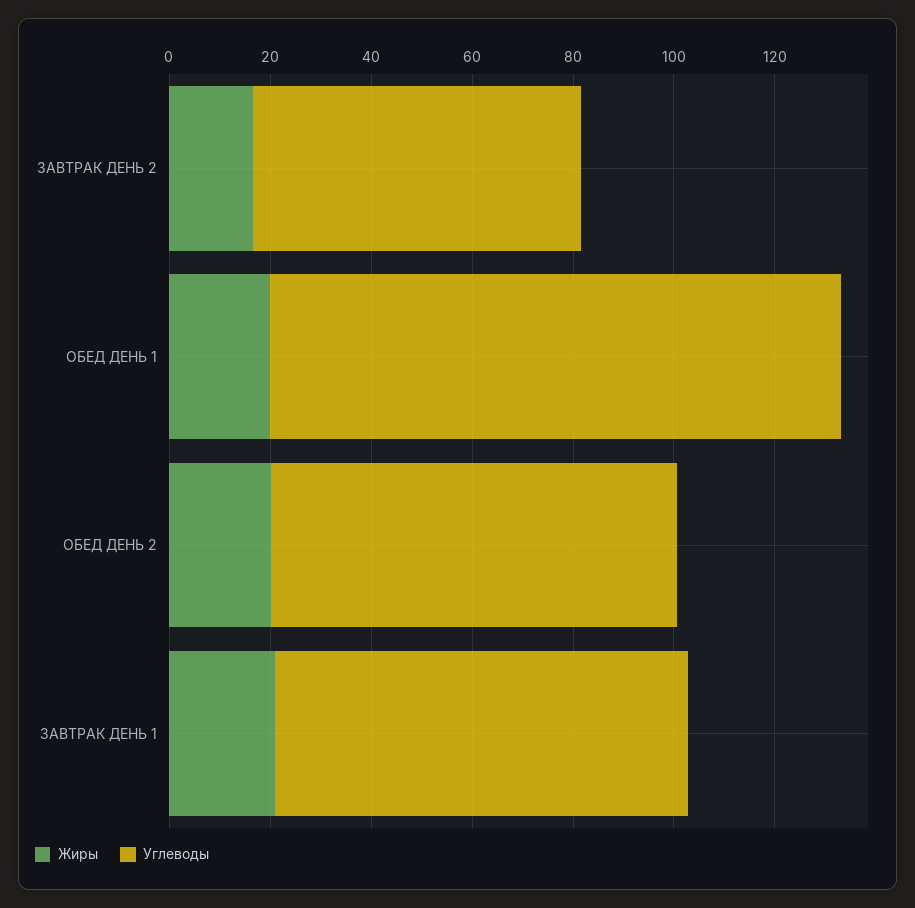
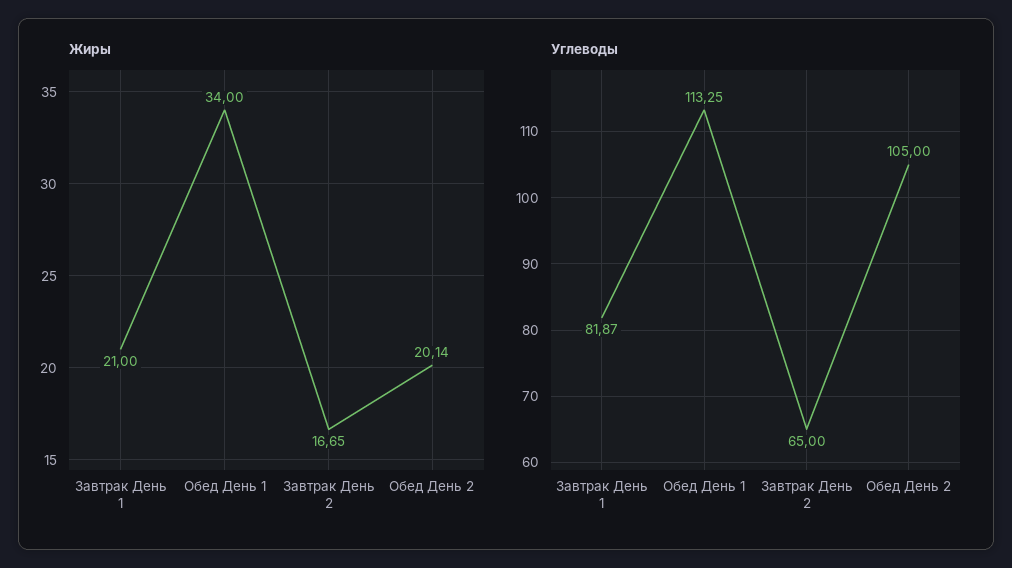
Жиры, ОБЕД ДЕНЬ 1: 20 -> 34
Углеводы, ОБЕД ДЕНЬ 2: 80 -> 105

